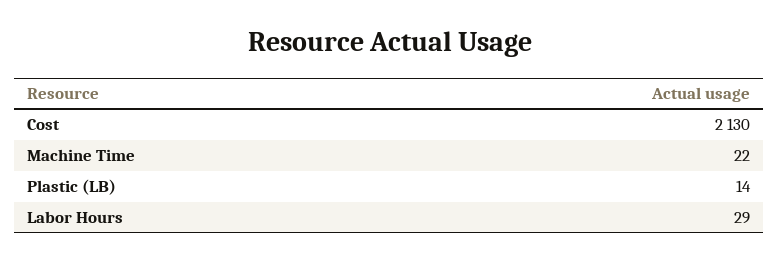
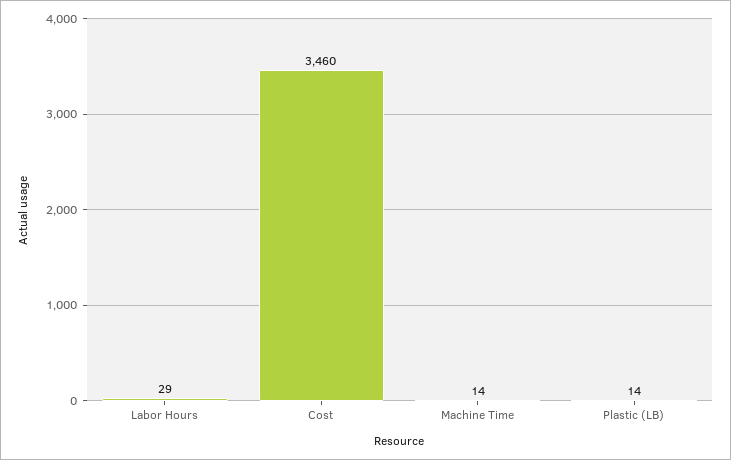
Cost: 2130 -> 3460
Machine Time: 22 -> 14

